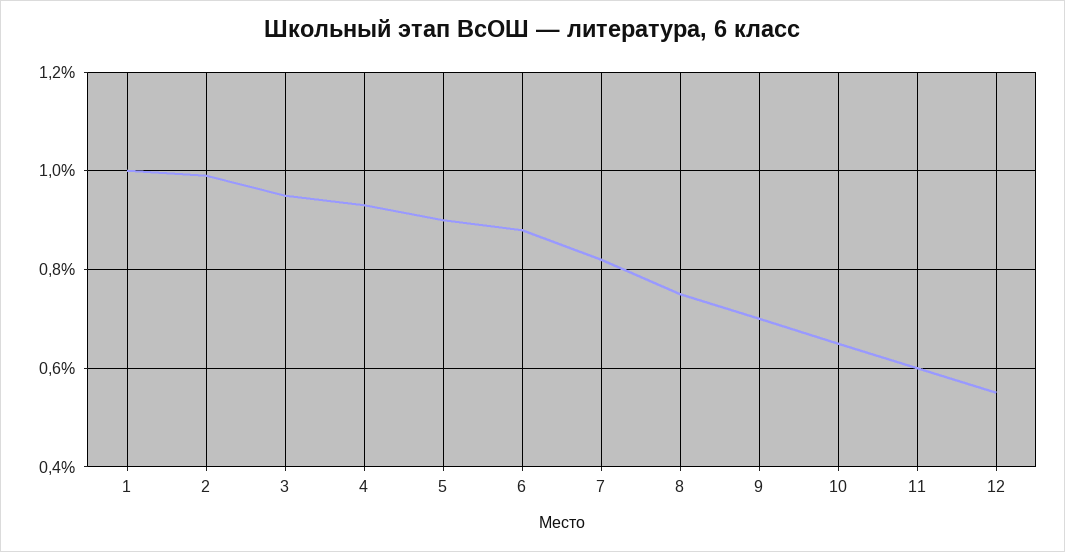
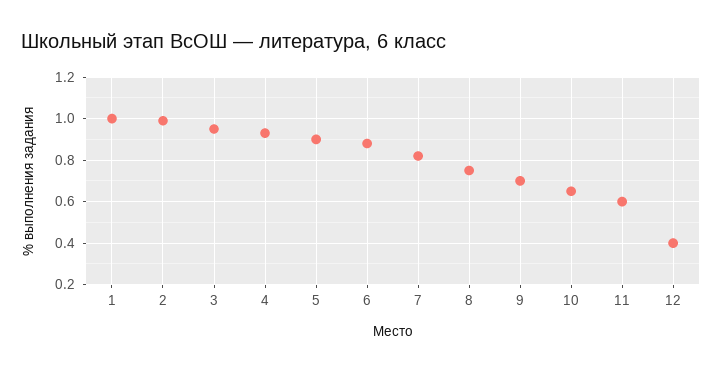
12: 0.55 -> 0.4

